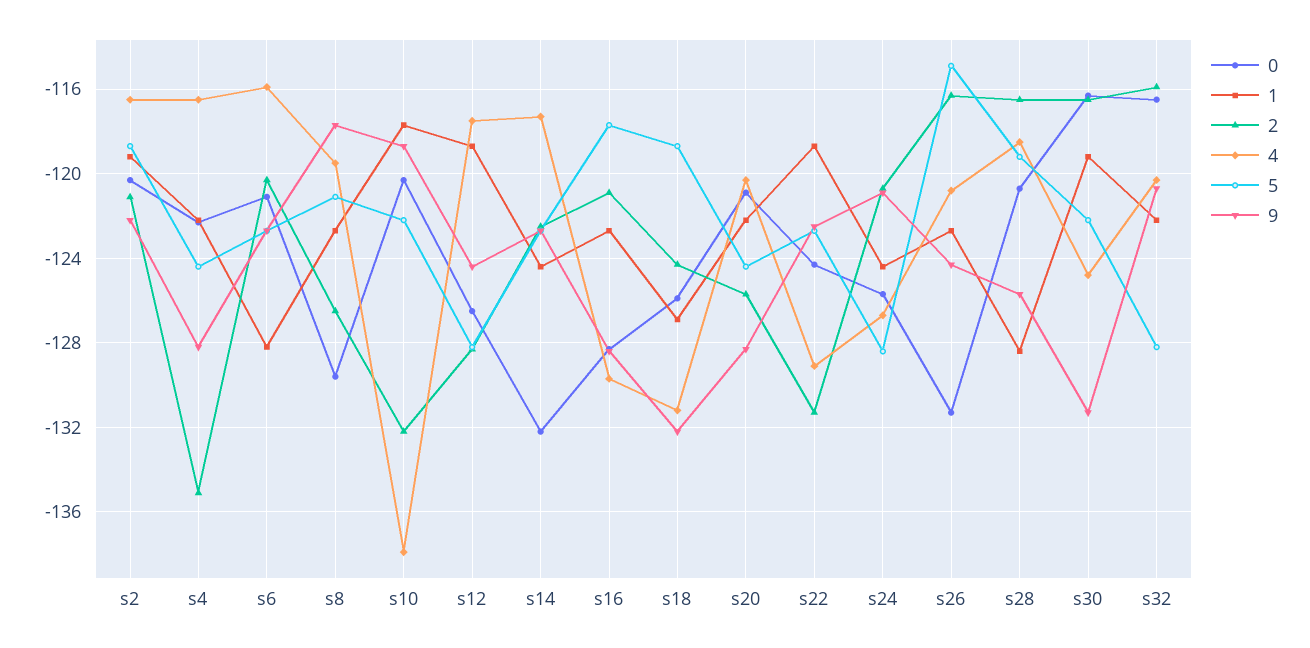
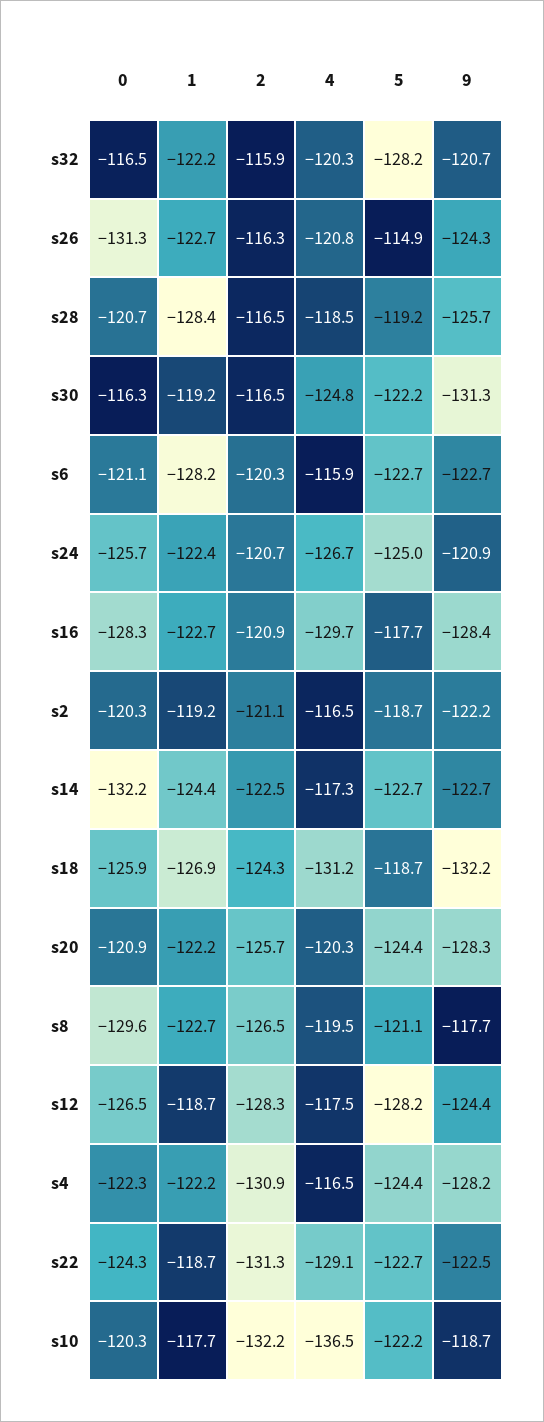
2, s4: -135 -> -130.9
4, s10: -138 -> -136.5
1, s24: -124.5 -> -122.4
5, s24: -128.5 -> -125

